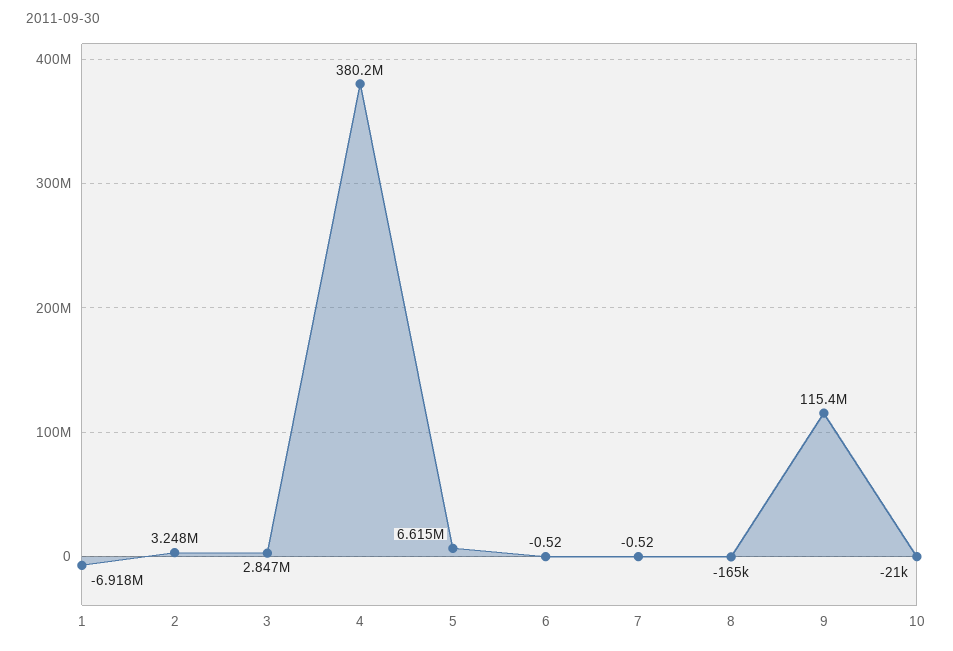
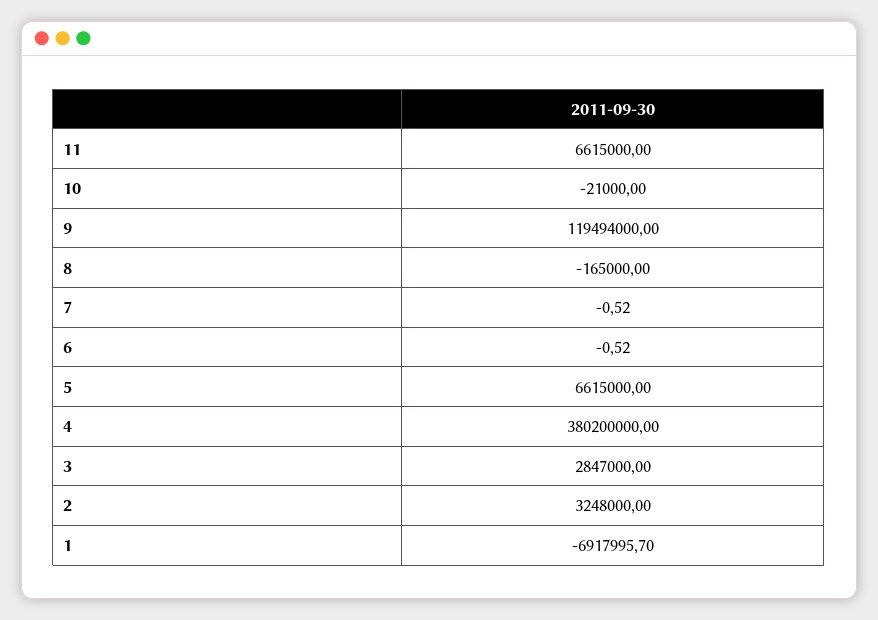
9: 115400000 -> 119494000
11: none -> 6615000

